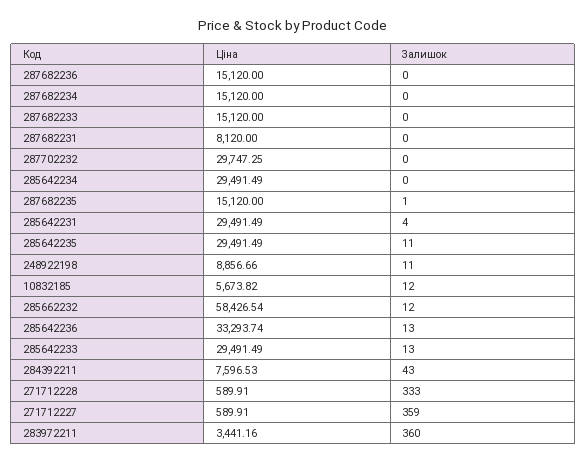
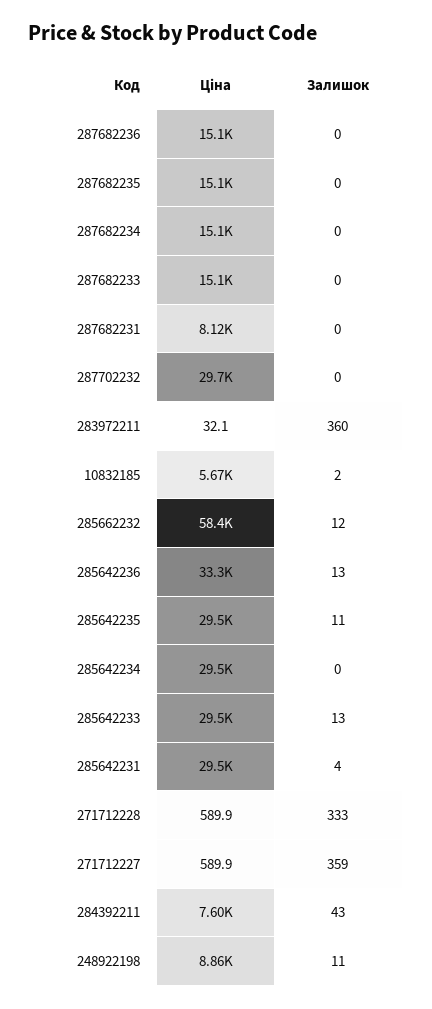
Залишок, 287682235: 1 -> 0
Залишок, 10832185: 12 -> 2
Ціна, 283972211: 3441.16 -> 32.1

